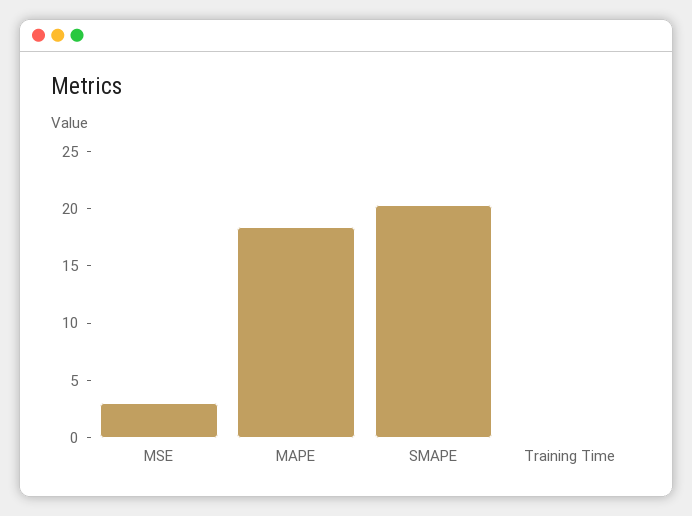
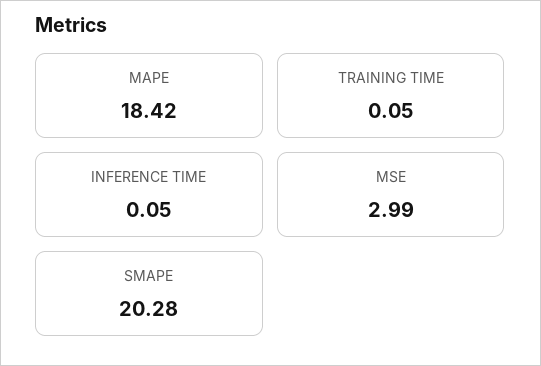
INFERENCE TIME: none -> 0.05

